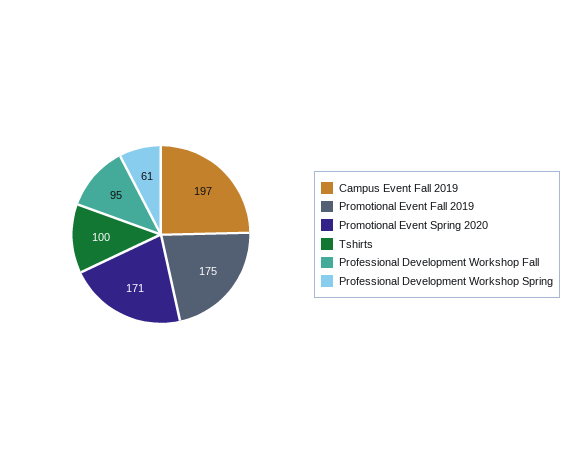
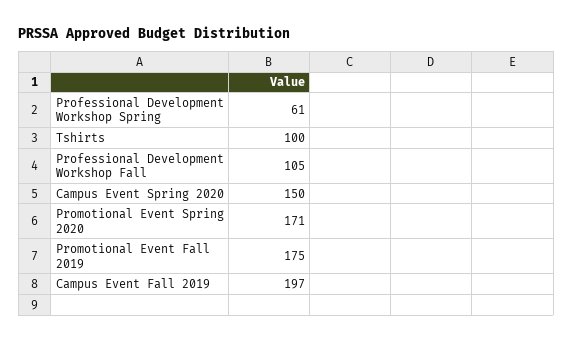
Professional Development Workshop Fall: 95 -> 105
Campus Event Spring 2020: none -> 150

